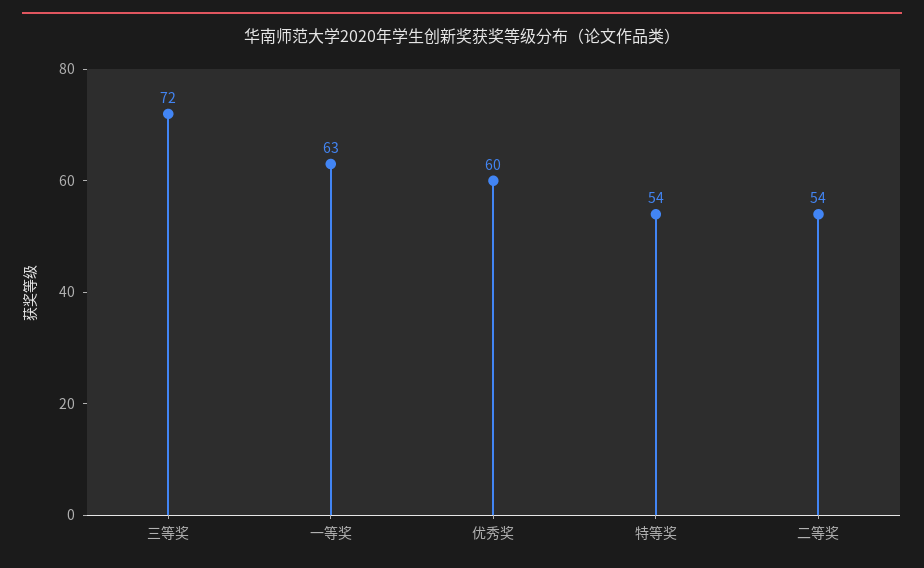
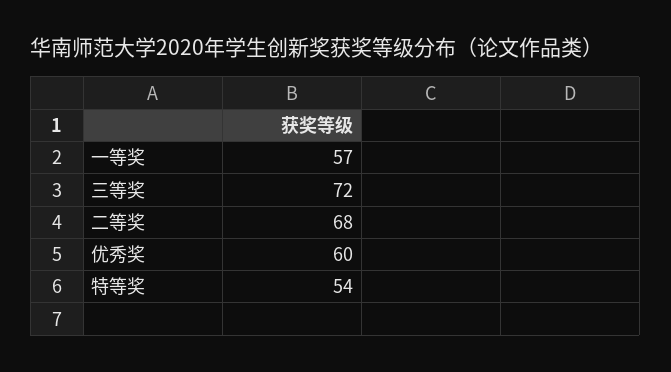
一等奖: 63 -> 57
二等奖: 54 -> 68

